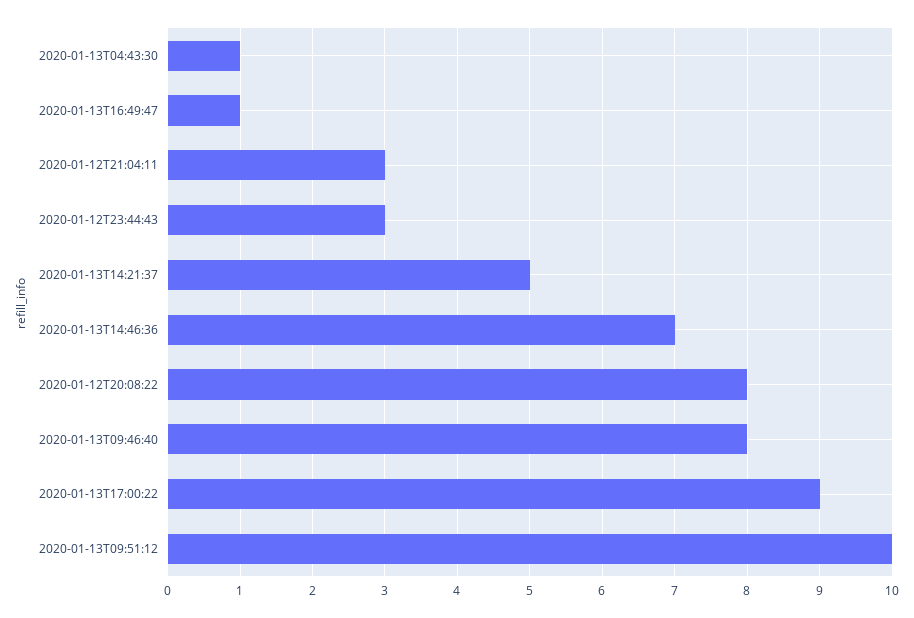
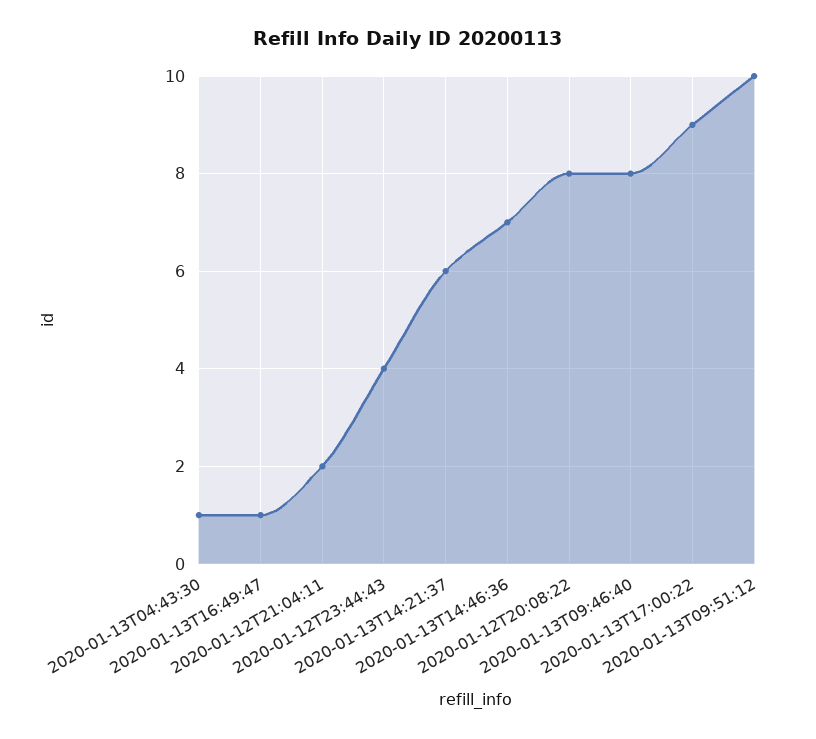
2020-01-12T21:04:11: 3 -> 2
2020-01-12T23:44:43: 3 -> 4
2020-01-13T14:21:37: 5 -> 6

